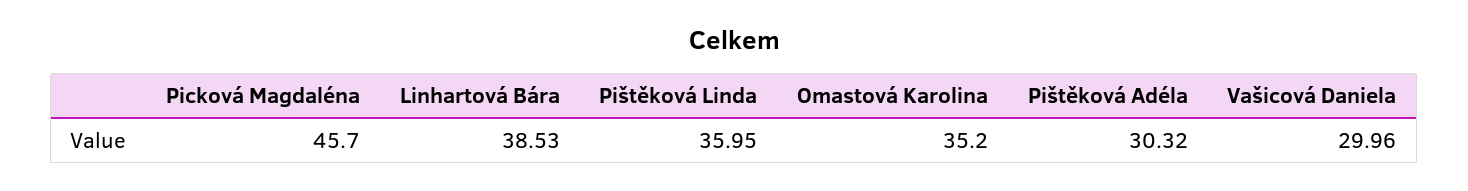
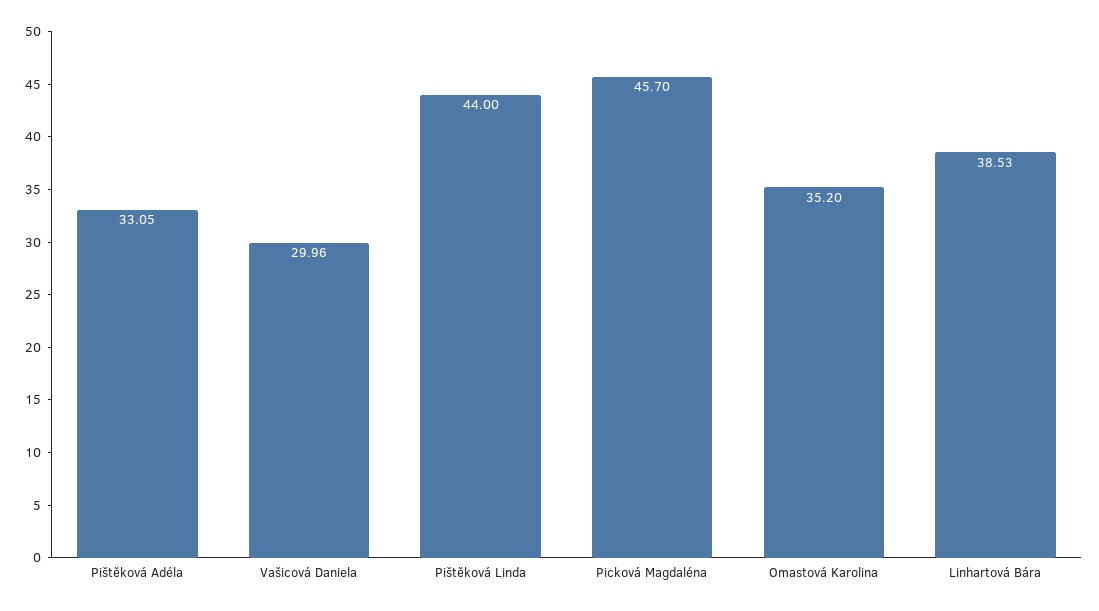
Pištěková Linda: 35.95 -> 44
Pištěková Adéla: 30.32 -> 33.05

